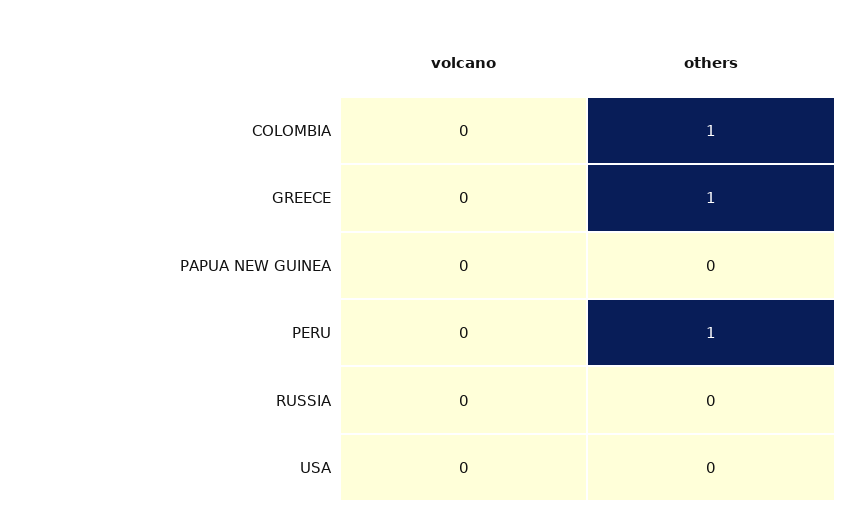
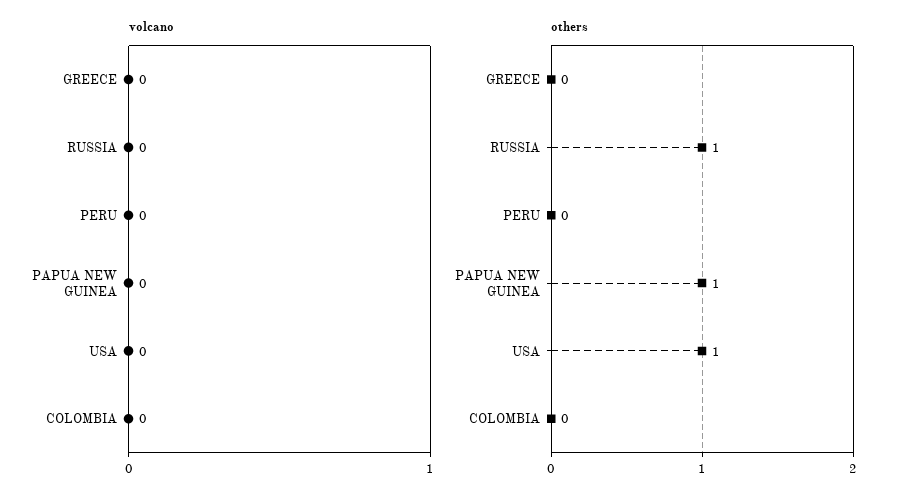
others, COLOMBIA: 1 -> 0
others, GREECE: 1 -> 0
others, PAPUA NEW GUINEA: 0 -> 1
others, PERU: 1 -> 0
others, RUSSIA: 0 -> 1
others, USA: 0 -> 1

